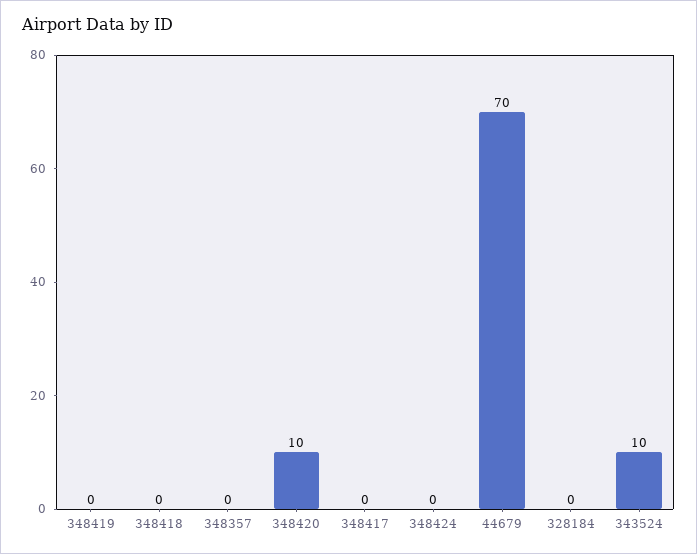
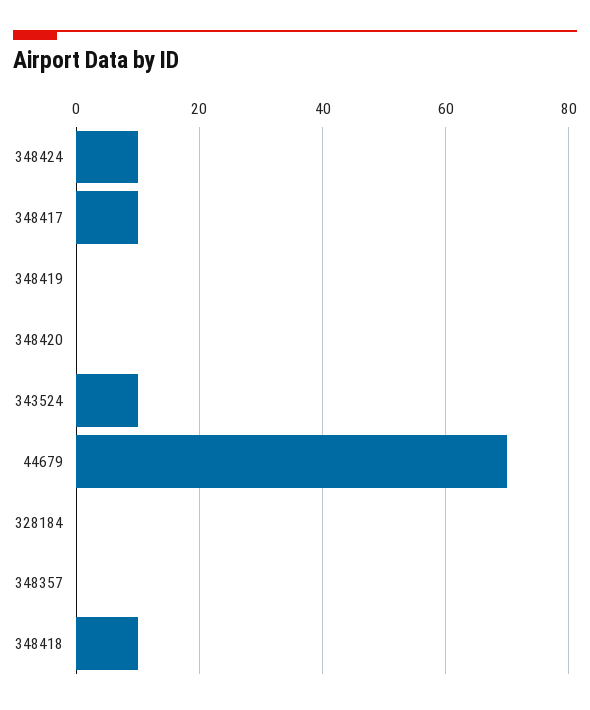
348418: 0 -> 10
348420: 10 -> 0
348417: 0 -> 10
348424: 0 -> 10

